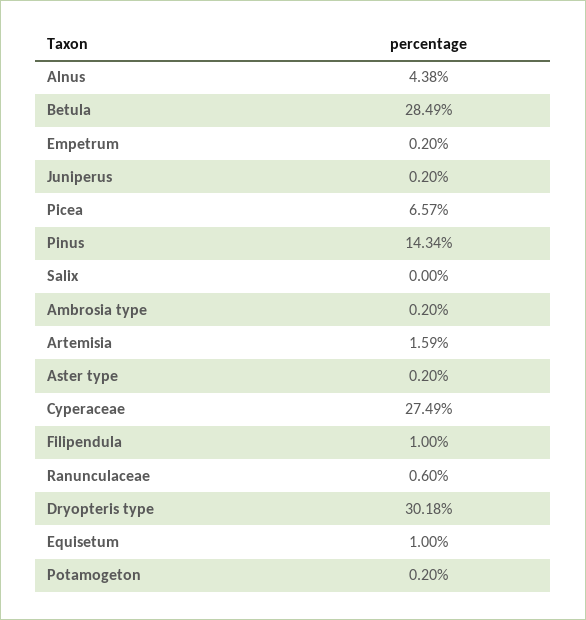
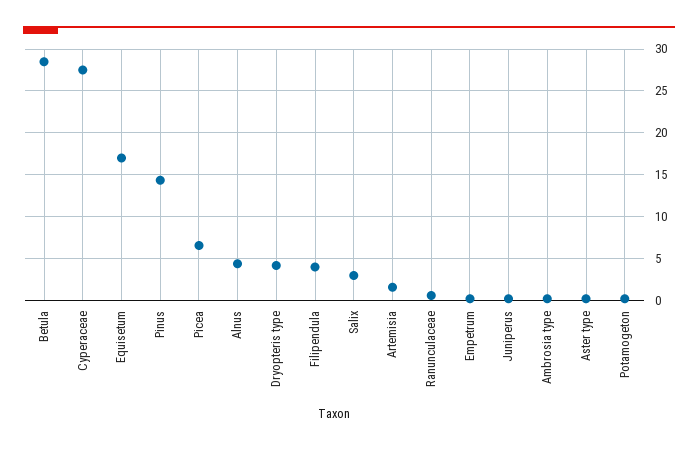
Salix: 0 -> 3
Filipendula: 1 -> 4
Dryopteris type: 30.18 -> 4
Equisetum: 1 -> 17

